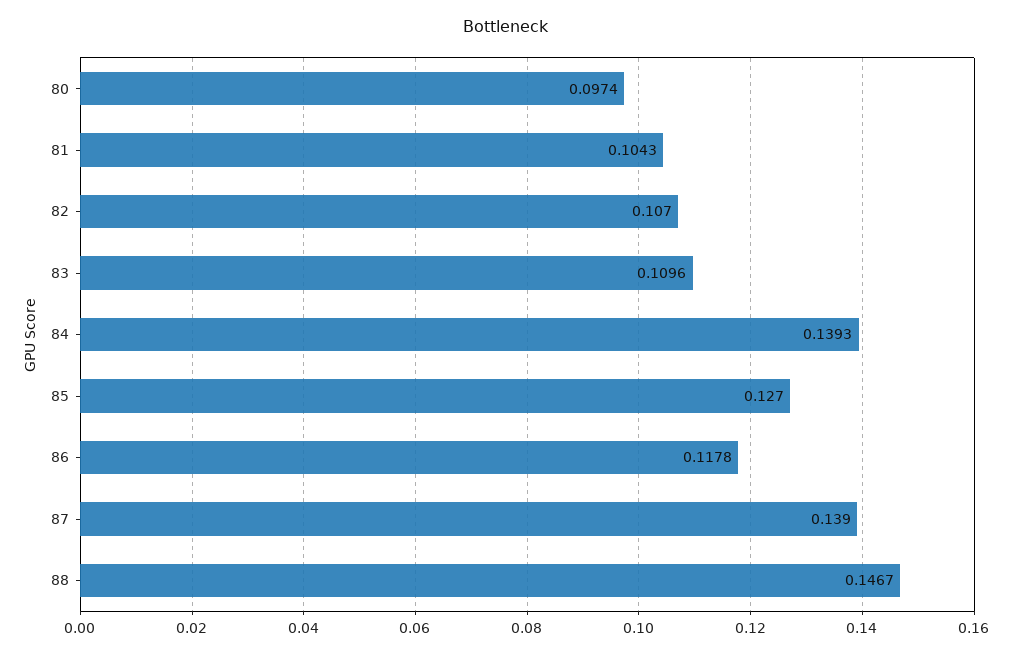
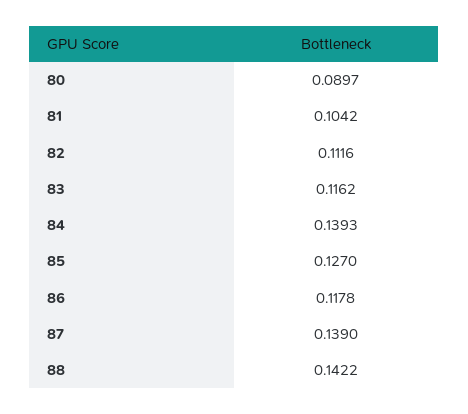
80: 0.0974 -> 0.0897
81: 0.1043 -> 0.1042
82: 0.107 -> 0.1116
83: 0.1096 -> 0.1162
88: 0.1467 -> 0.1422

